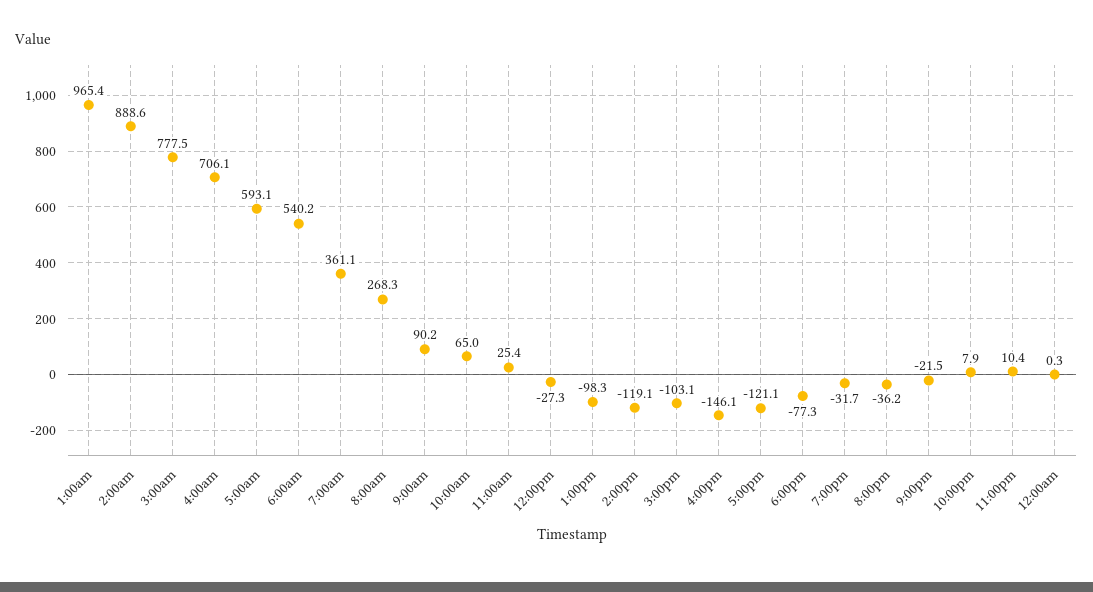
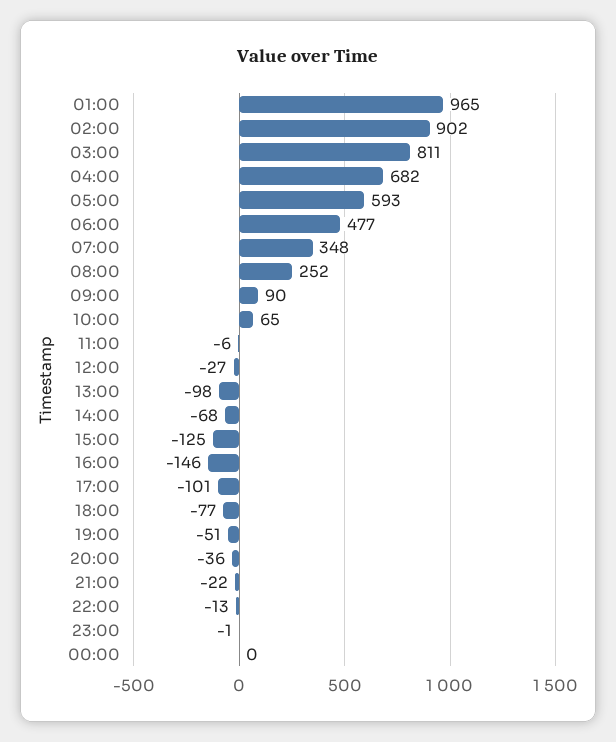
2:00am: 888.6 -> 902
3:00am: 777.5 -> 811
4:00am: 706.1 -> 682
6:00am: 540.2 -> 477
7:00am: 361.1 -> 348
8:00am: 268.3 -> 252
11:00am: 25.4 -> -6
2:00pm: -119.1 -> -68
3:00pm: -103.1 -> -125
5:00pm: -121.1 -> -101
7:00pm: -31.7 -> -51
10:00pm: 7.9 -> -13
11:00pm: 10.4 -> -1

